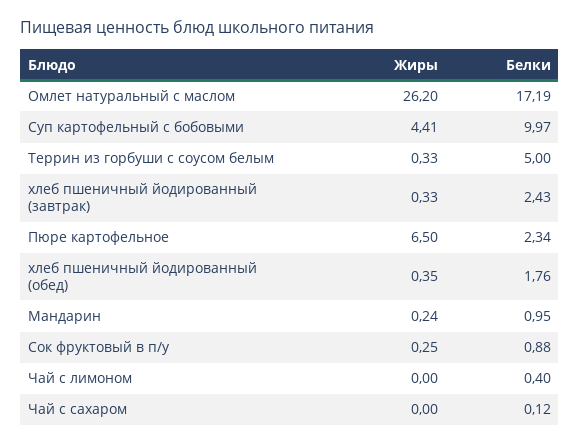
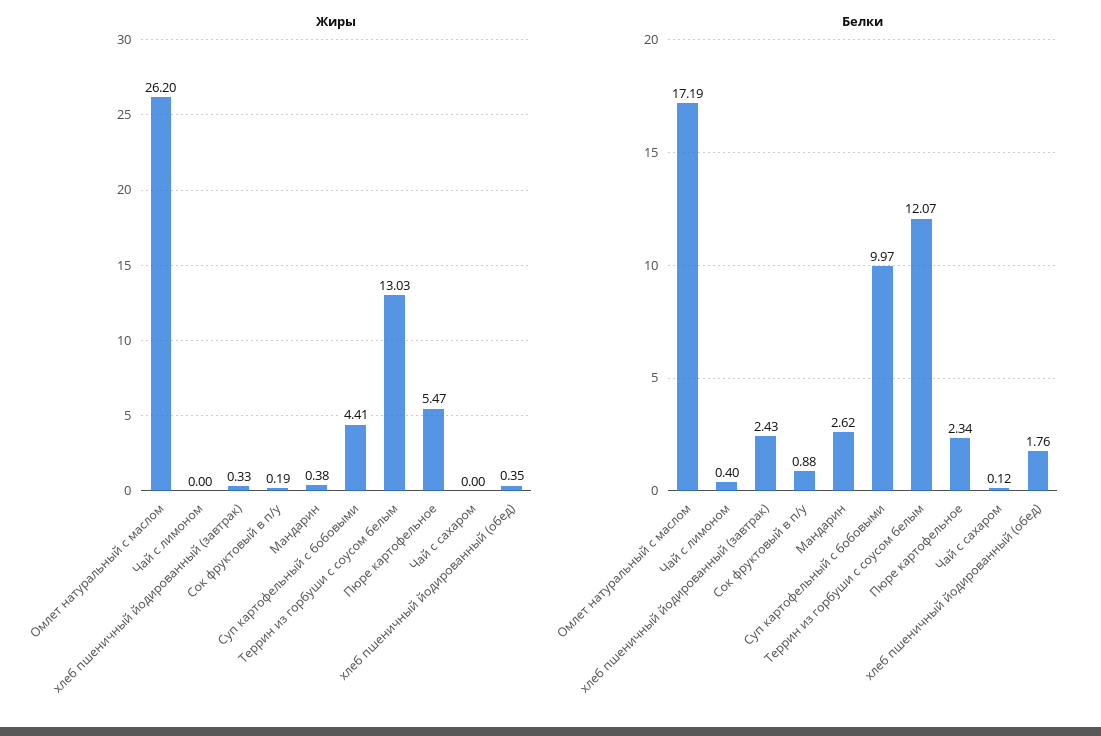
Жиры, Террин из горбуши с соусом белым: 0.33 -> 13.03
Белки, Террин из горбуши с соусом белым: 5 -> 12.07
Жиры, Пюре картофельное: 6.5 -> 5.47
Жиры, Мандарин: 0.24 -> 0.38
Белки, Мандарин: 0.95 -> 2.62
Жиры, Сок фруктовый в п/у: 0.25 -> 0.19

